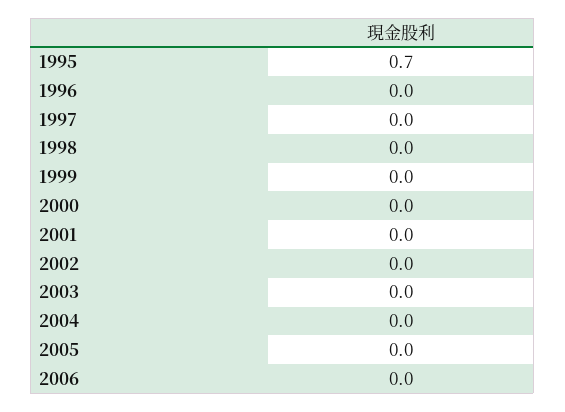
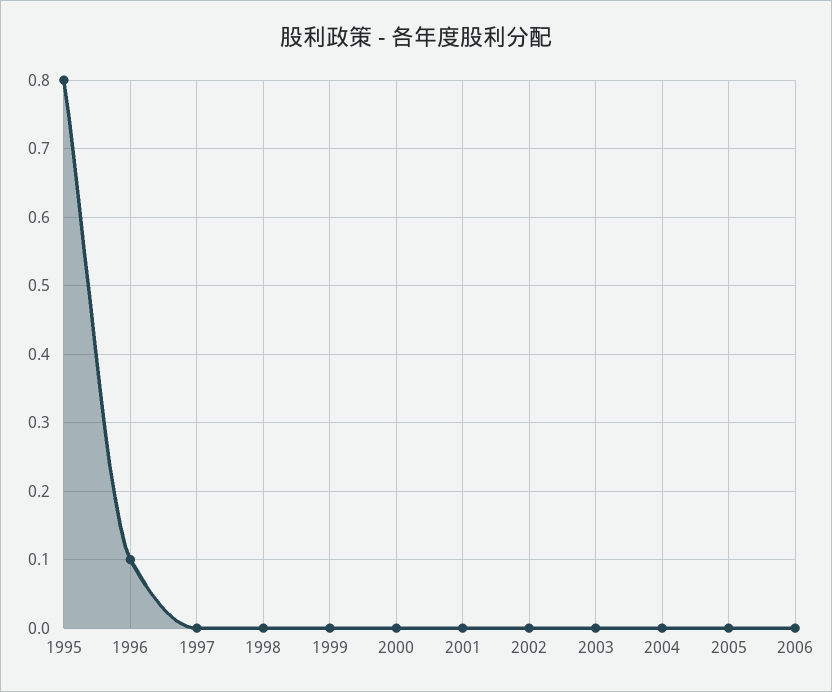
1995: 0.7 -> 0.8
1996: 0 -> 0.1

